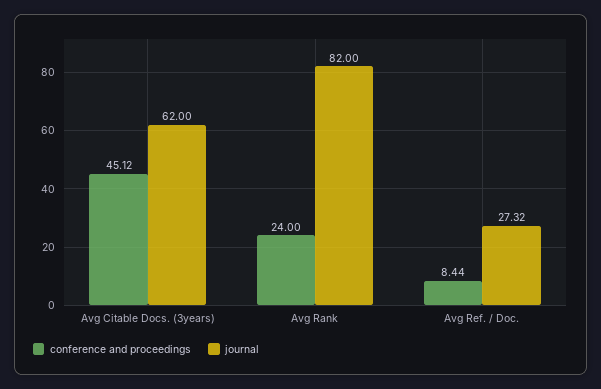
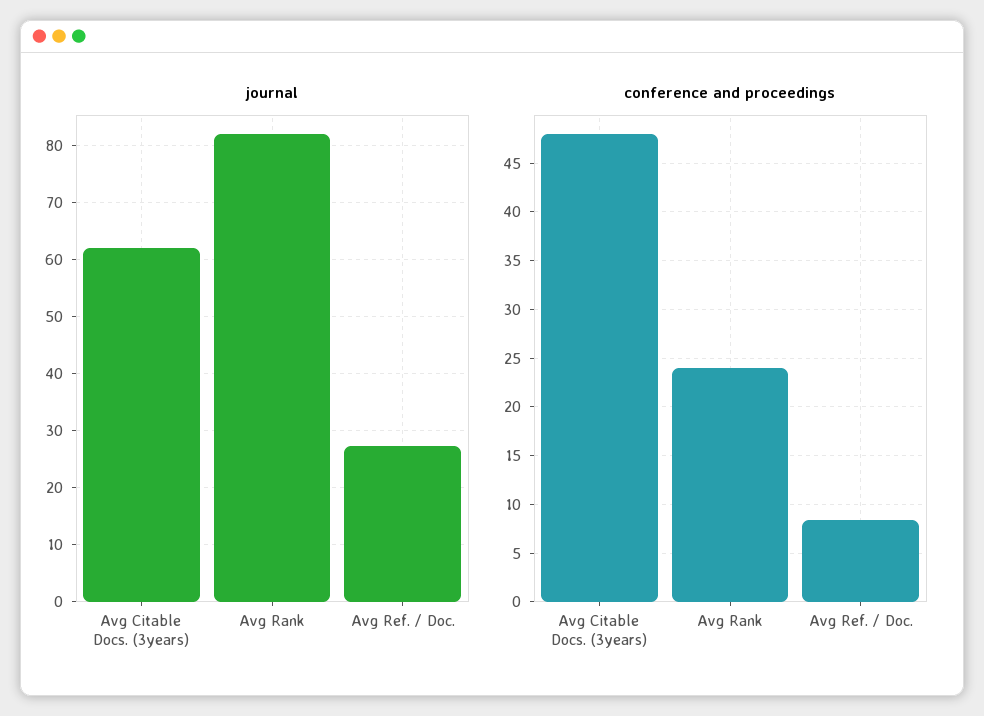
conference and proceedings, Avg Citable Docs. (3years): 45.12 -> 48

